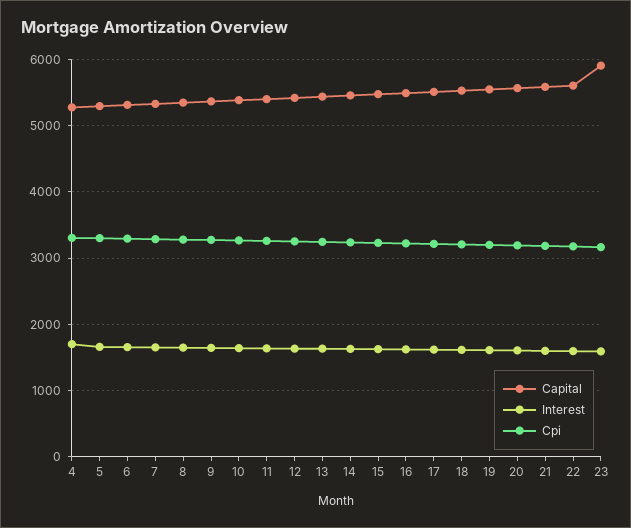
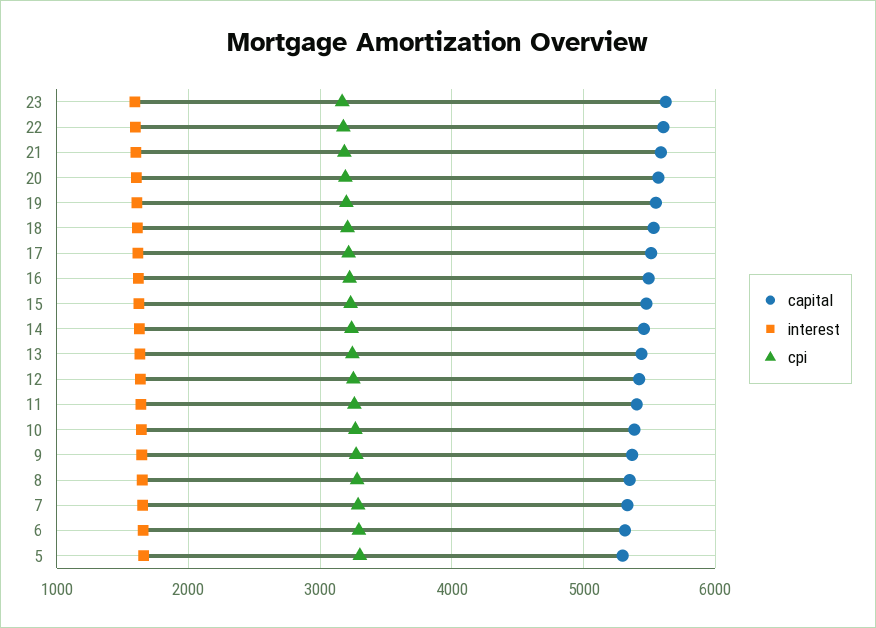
Capital, 4: 5300 -> none
Interest, 4: 1700 -> none
Cpi, 4: 3300 -> none
Capital, 23: 5900 -> 5600

